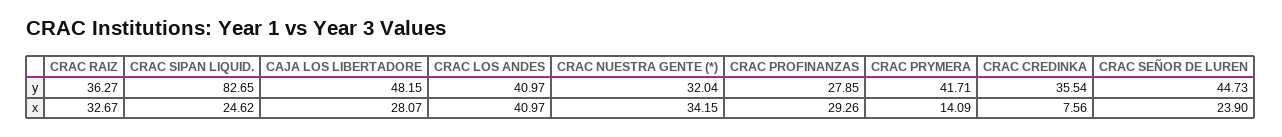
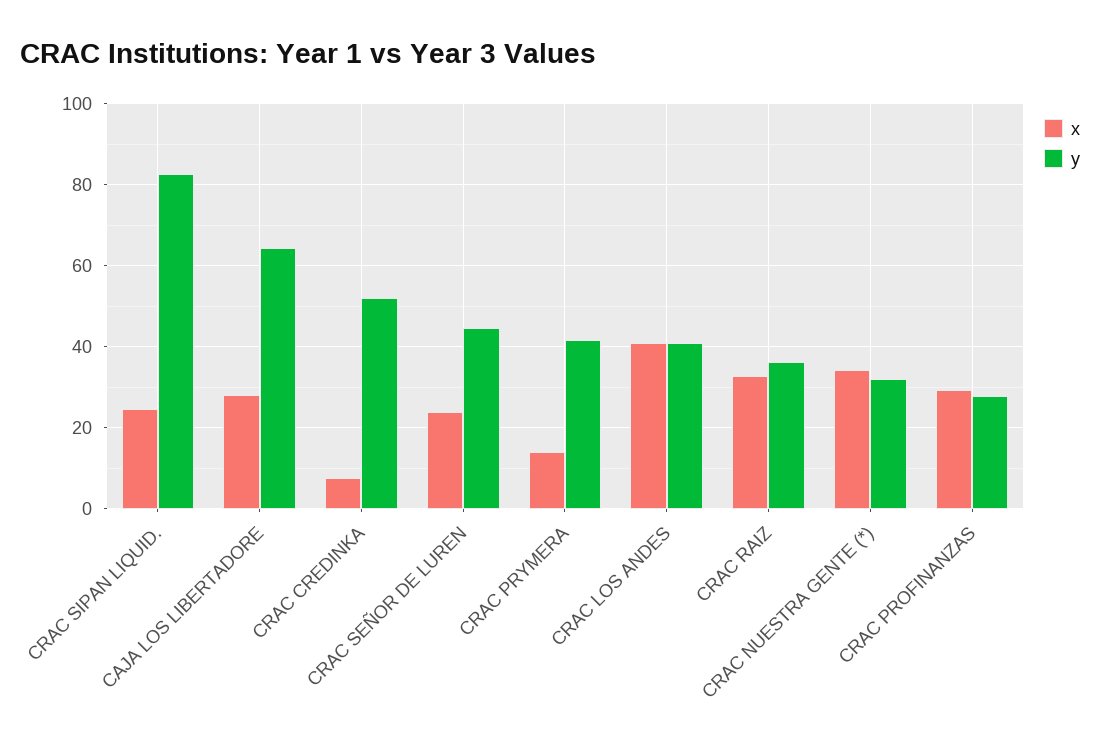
y, CAJA LOS LIBERTADORE: 48.15 -> 64
y, CRAC CREDINKA: 35.54 -> 52

